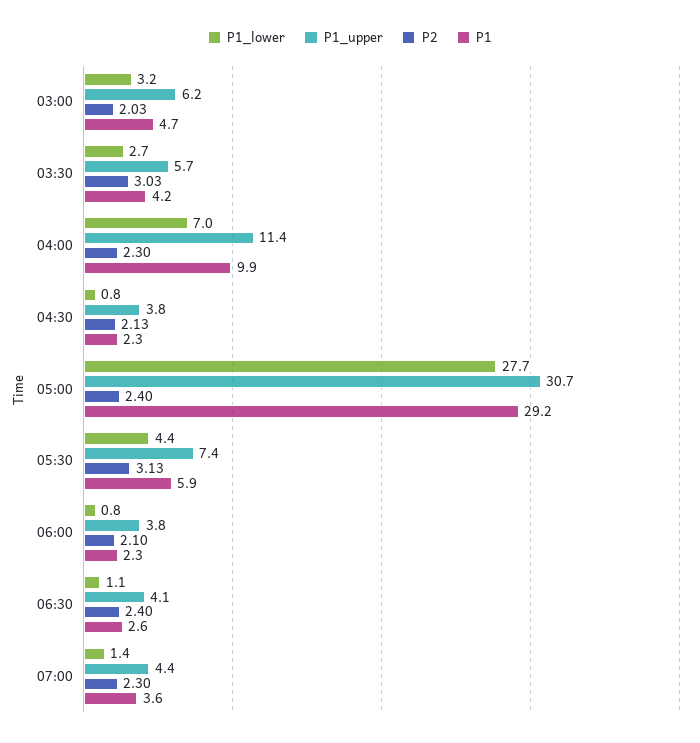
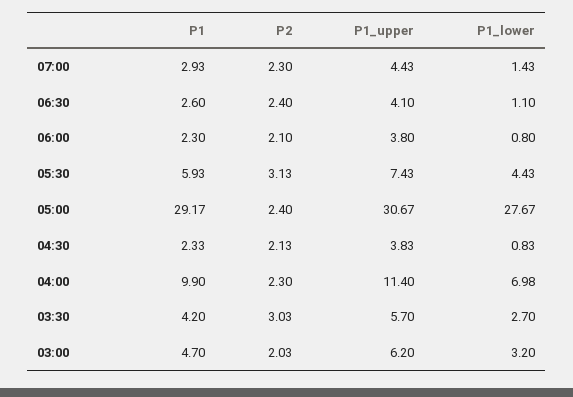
P1, 07:00: 3.6 -> 2.93

